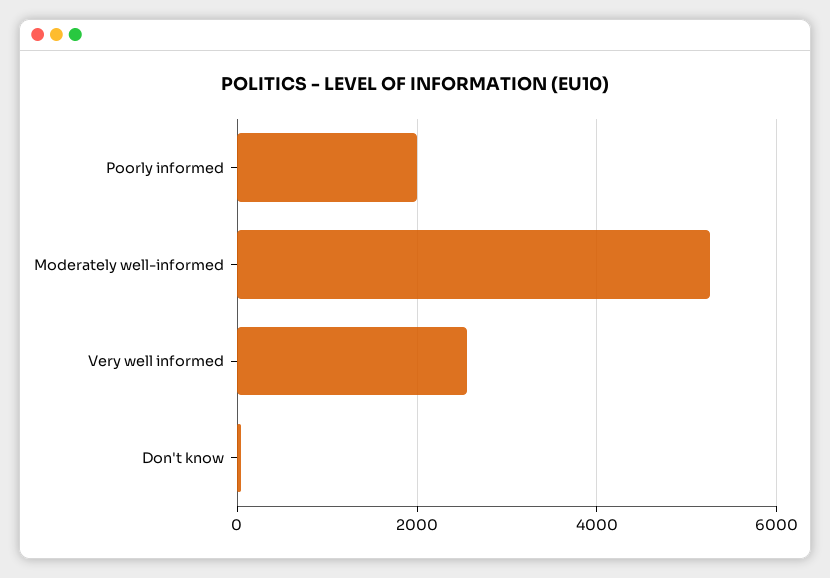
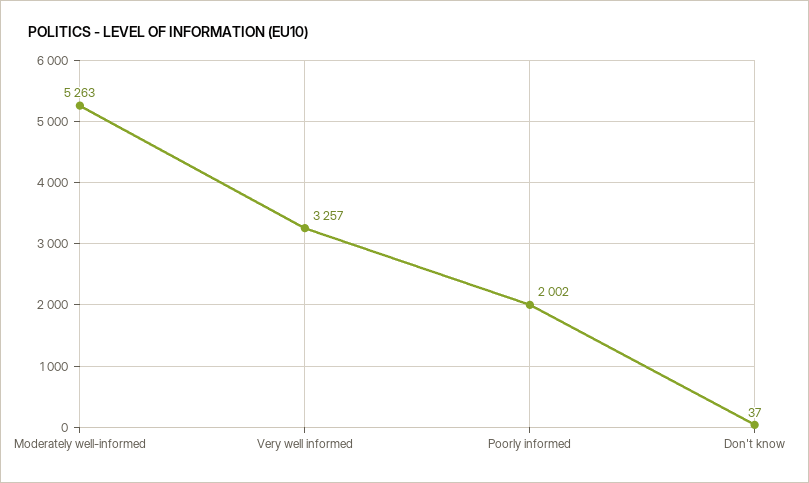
Very well informed: 2600 -> 3257

